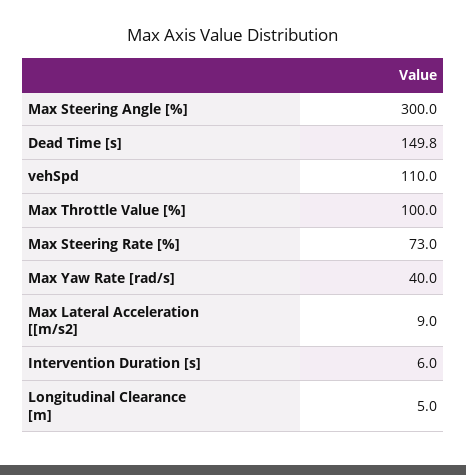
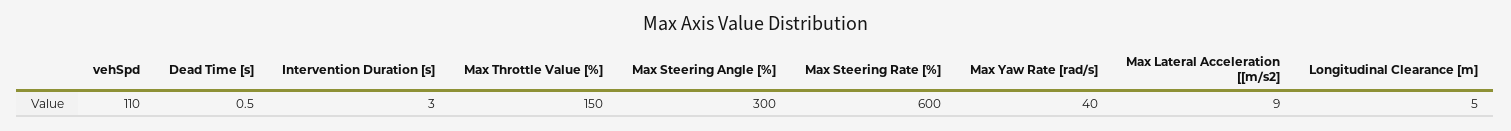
Dead Time [s]: 149.8 -> 0.5
Max Throttle Value [%]: 100 -> 150
Max Steering Rate [%]: 73 -> 600
Intervention Duration [s]: 6 -> 3

